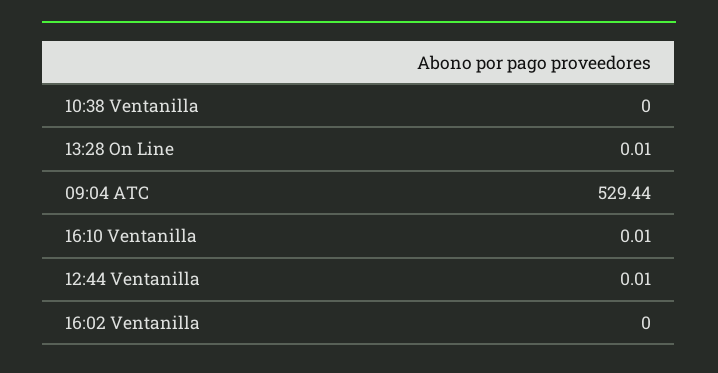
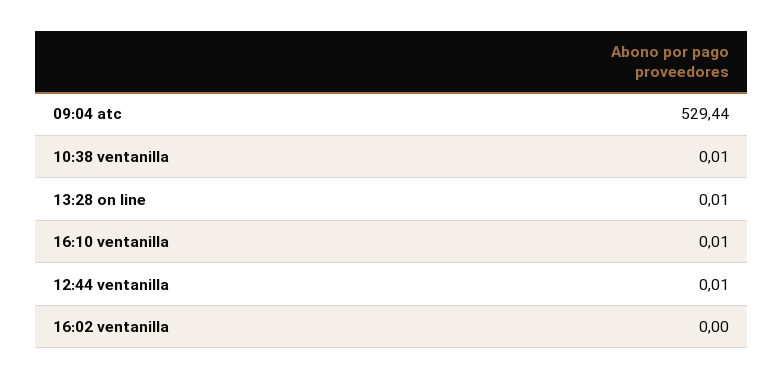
10:38 Ventanilla: 0 -> 0.01

